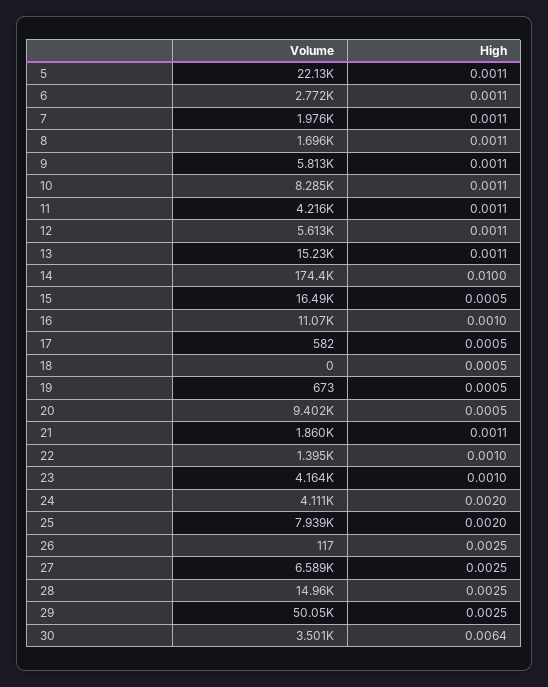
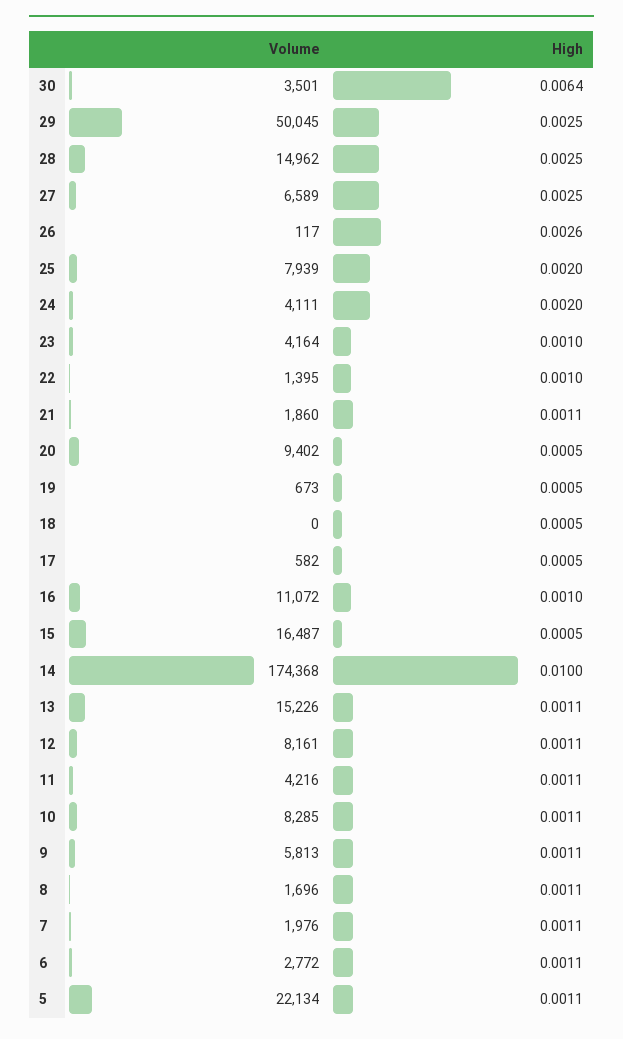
Volume, 12: 5613 -> 8161
High, 26: 0.0025 -> 0.0026

